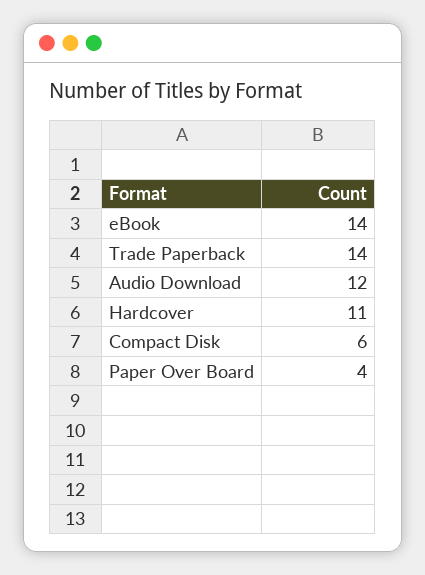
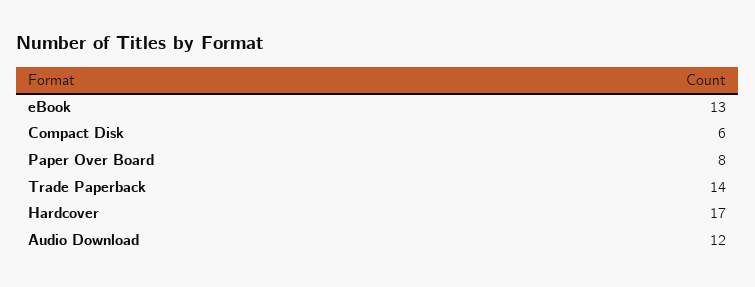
eBook: 14 -> 13
Hardcover: 11 -> 17
Paper Over Board: 4 -> 8

